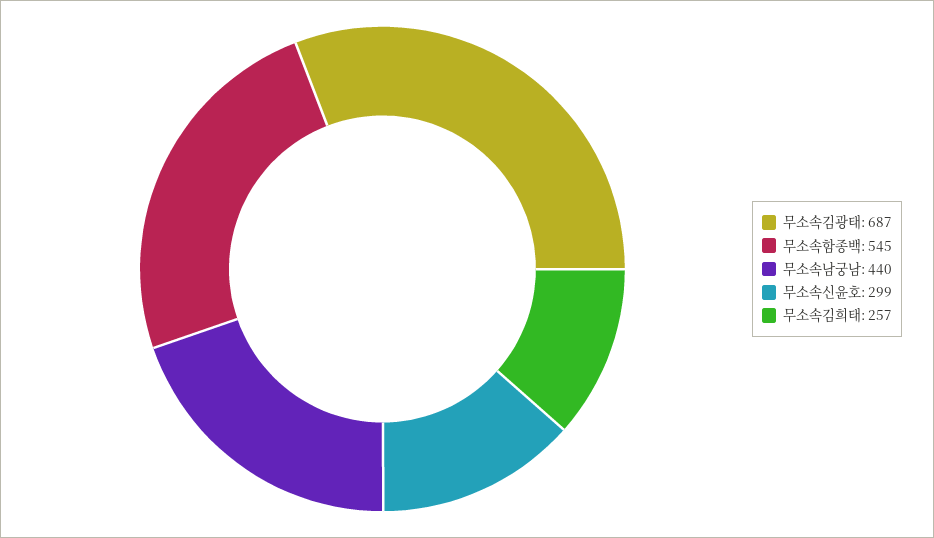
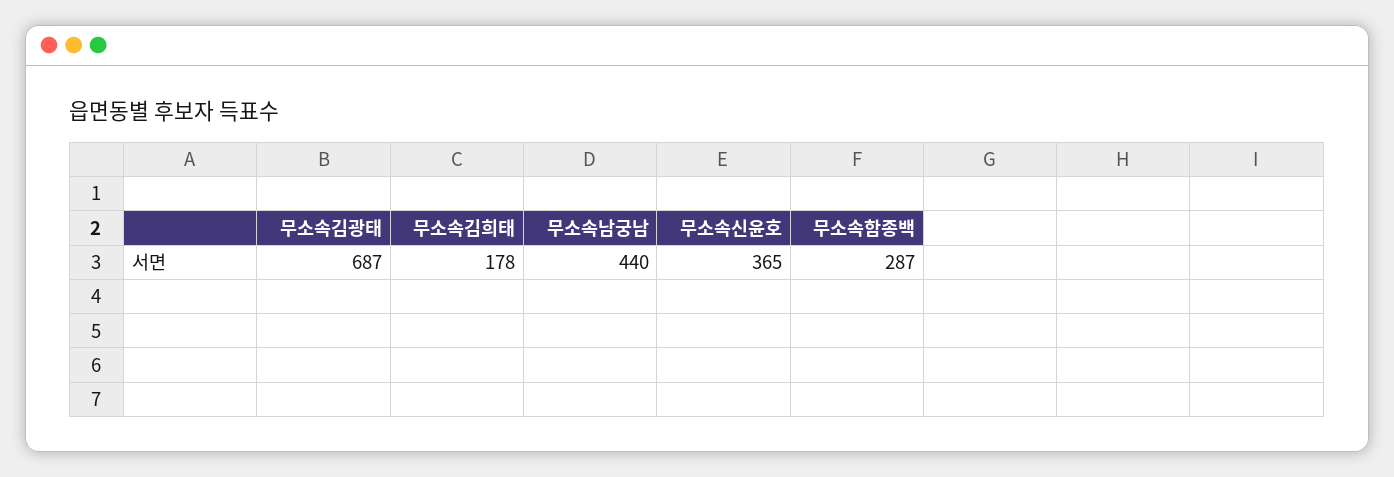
무소속함종백: 545 -> 287
무소속신윤호: 299 -> 365
무소속김희태: 257 -> 178

